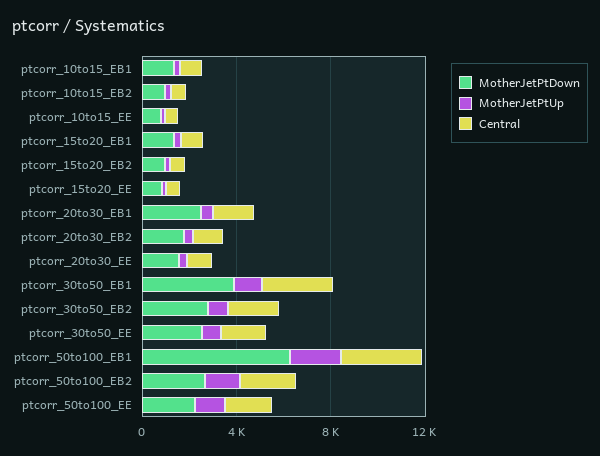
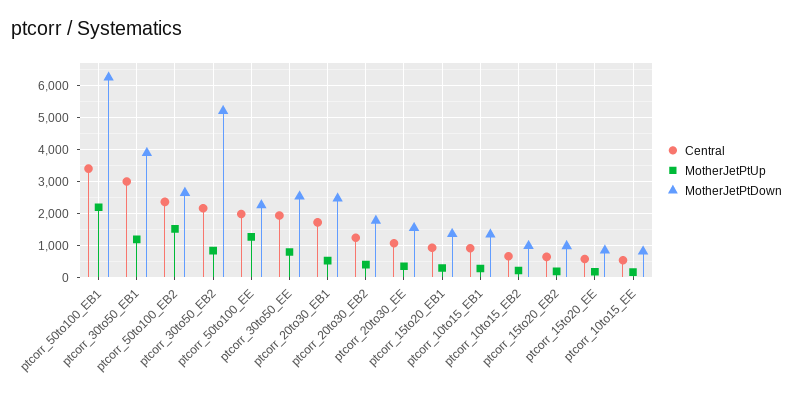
MotherJetPtDown, ptcorr_30to50_EB2: 3000 -> 5200

